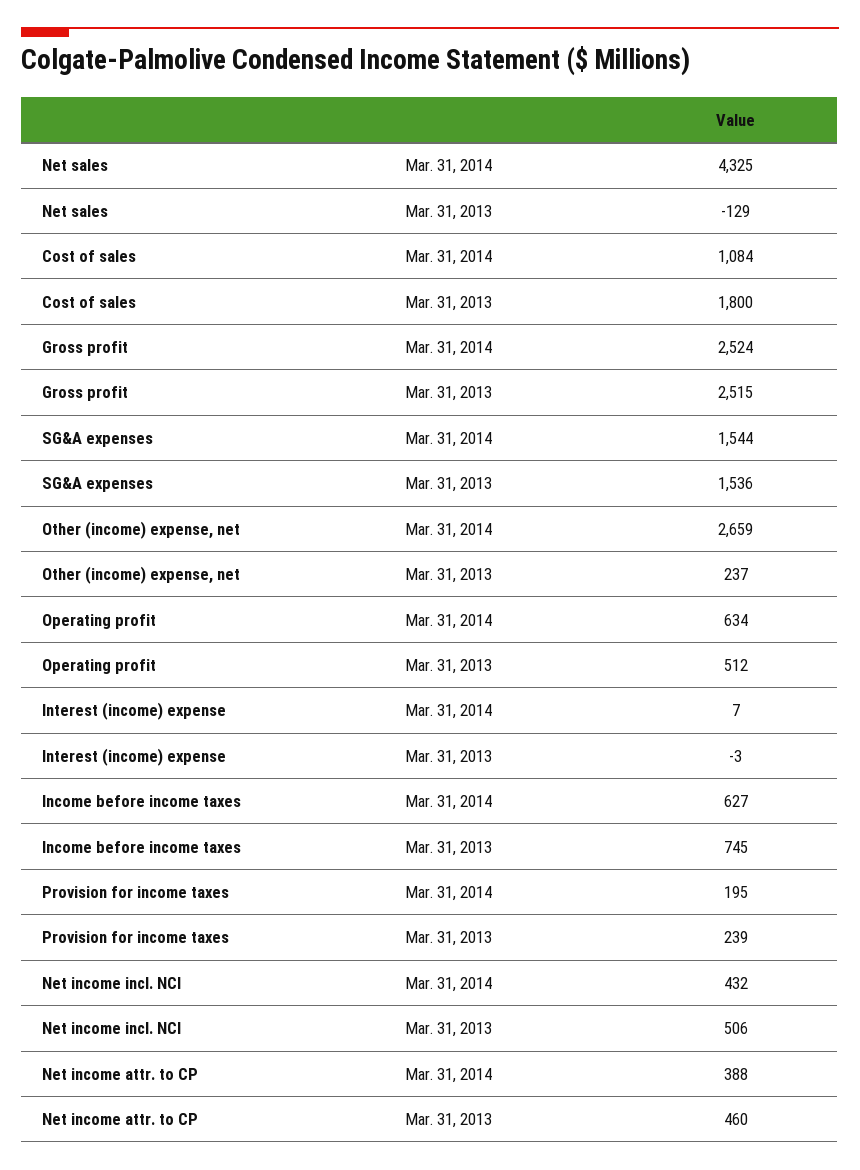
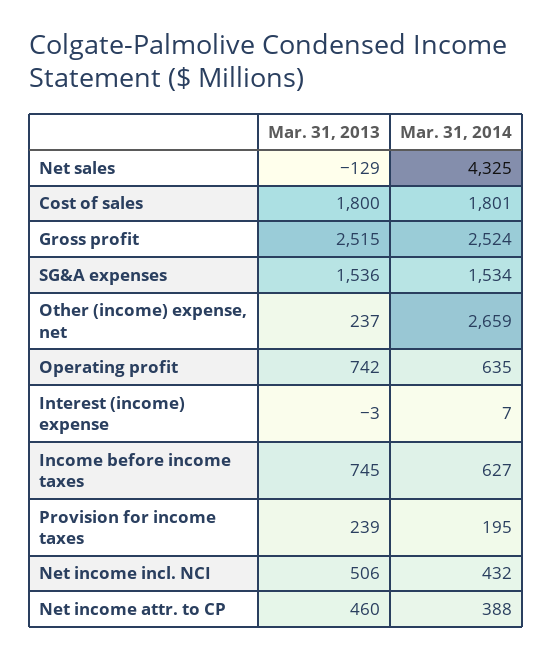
Cost of sales, Mar. 31, 2014: 1084 -> 1801
SG&A expenses, Mar. 31, 2014: 1544 -> 1534
Operating profit, Mar. 31, 2014: 634 -> 635
Operating profit, Mar. 31, 2013: 512 -> 742

